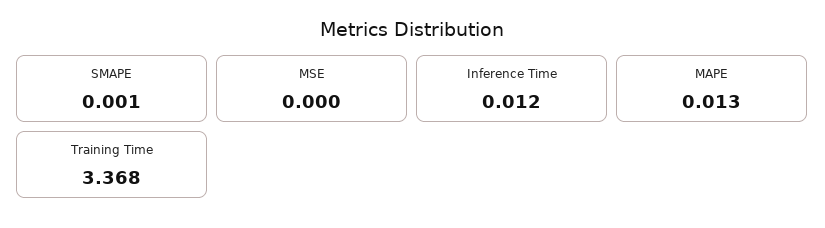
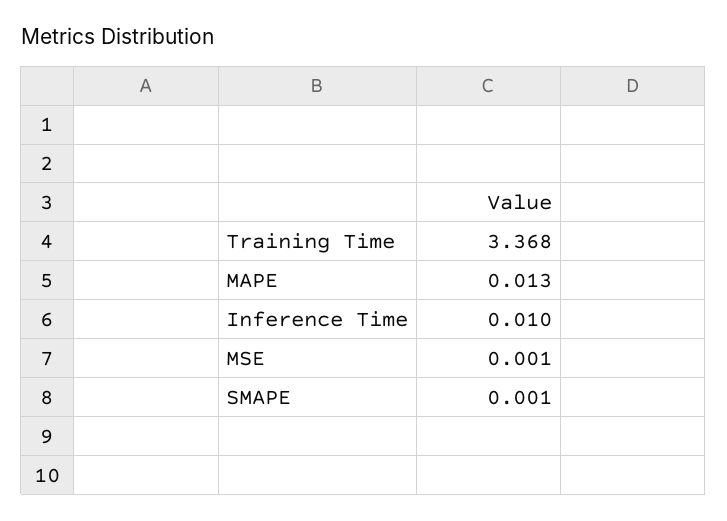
MSE: 0 -> 0.001
Inference Time: 0.012 -> 0.01

